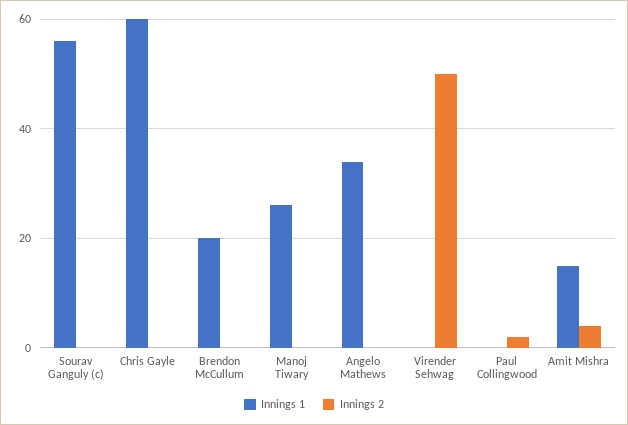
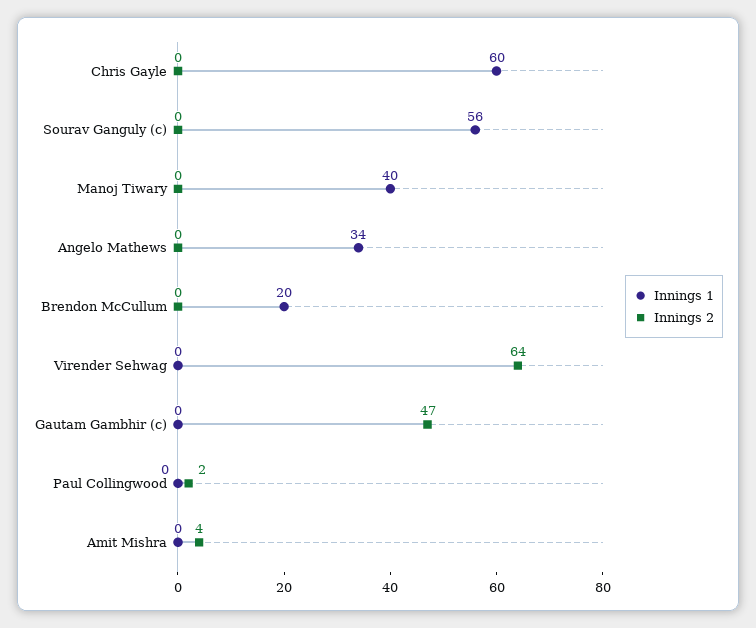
Innings 1, Manoj Tiwary: 25 -> 40
Innings 2, Virender Sehwag: 50 -> 64
Innings 1, Amit Mishra: 15 -> 0
Innings 1, Gautam Gambhir (c): none -> 0
Innings 2, Gautam Gambhir (c): none -> 47

